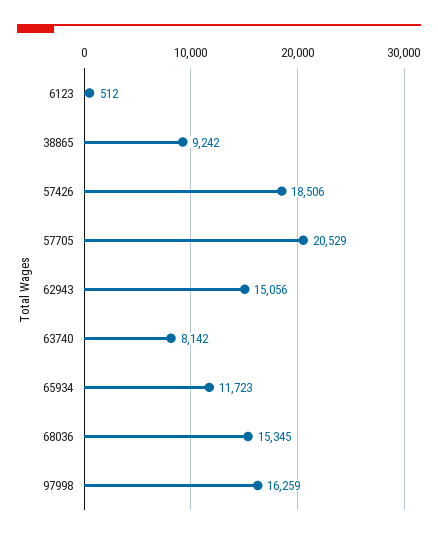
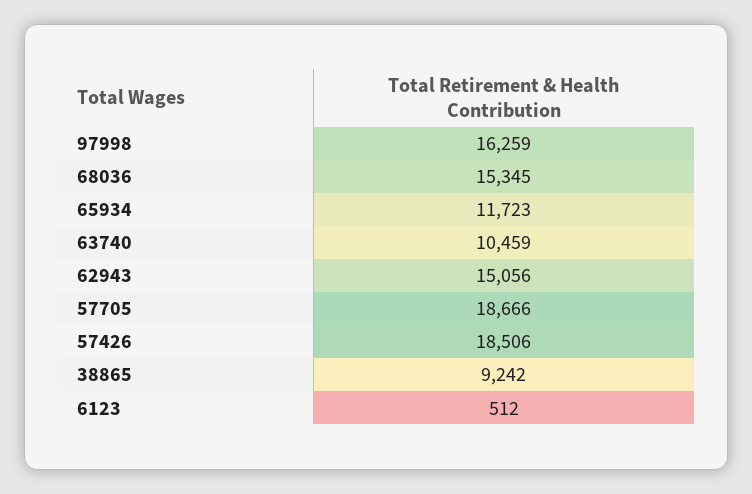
57705: 20529 -> 18666
63740: 8142 -> 10459

